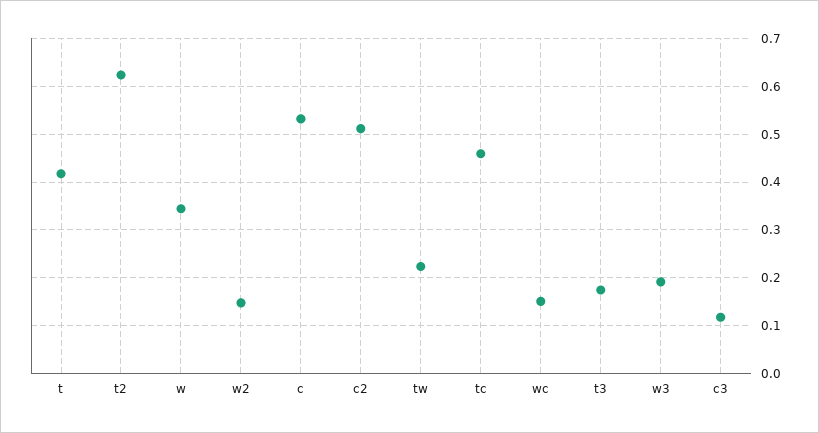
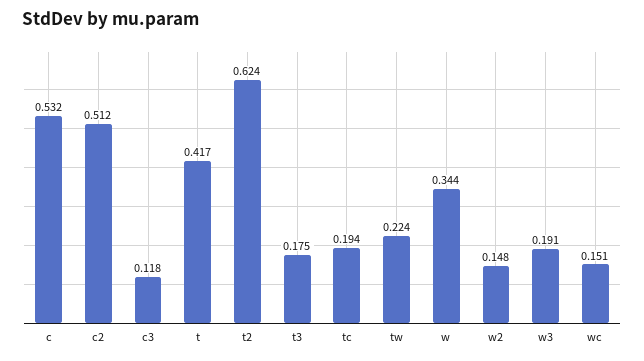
tc: 0.46 -> 0.194

